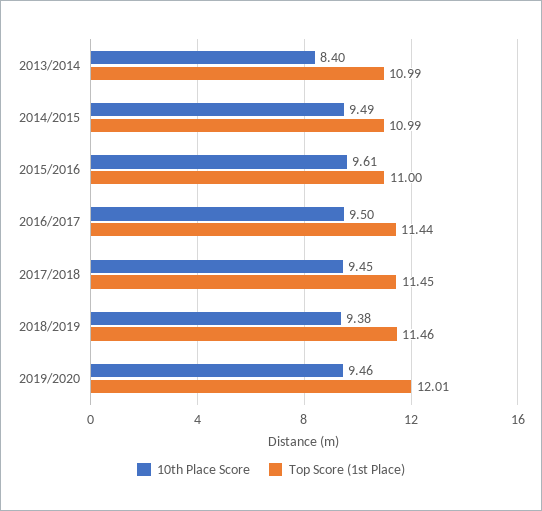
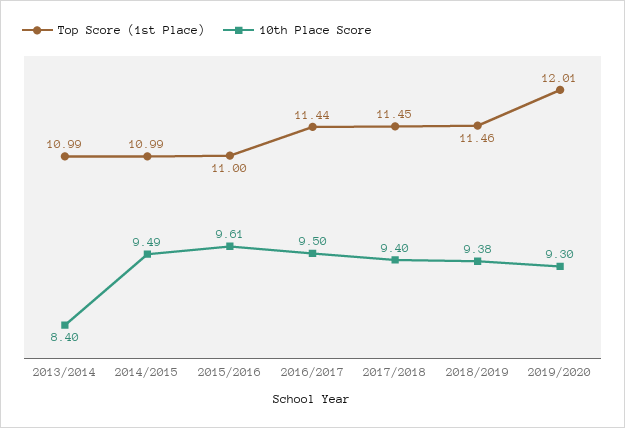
10th Place Score, 2017/2018: 9.45 -> 9.4
10th Place Score, 2019/2020: 9.46 -> 9.3

